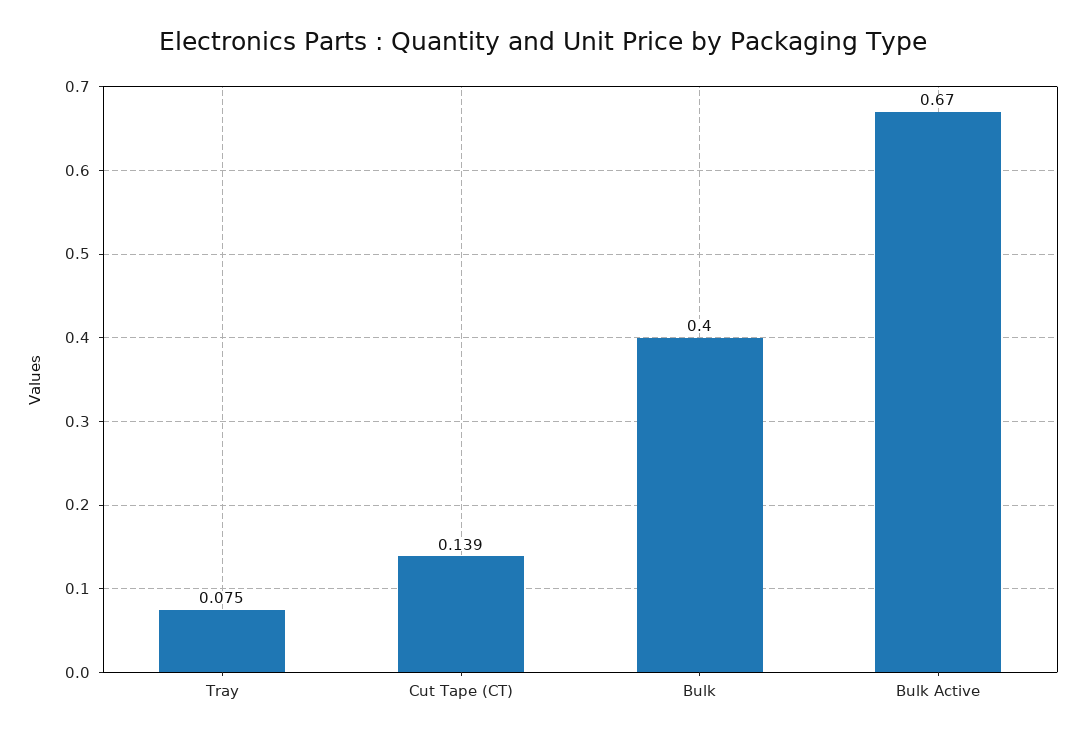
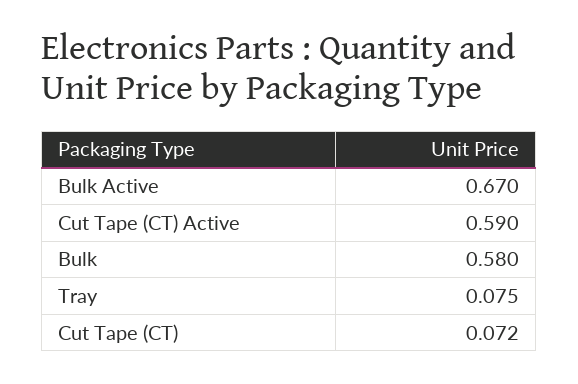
Cut Tape (CT): 0.139 -> 0.072
Bulk: 0.4 -> 0.58
Cut Tape (CT) Active: none -> 0.59

